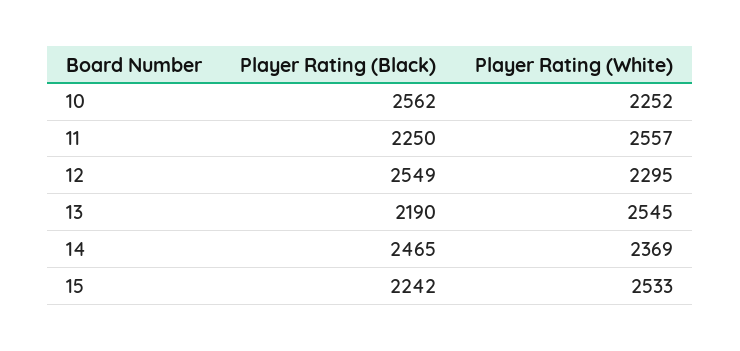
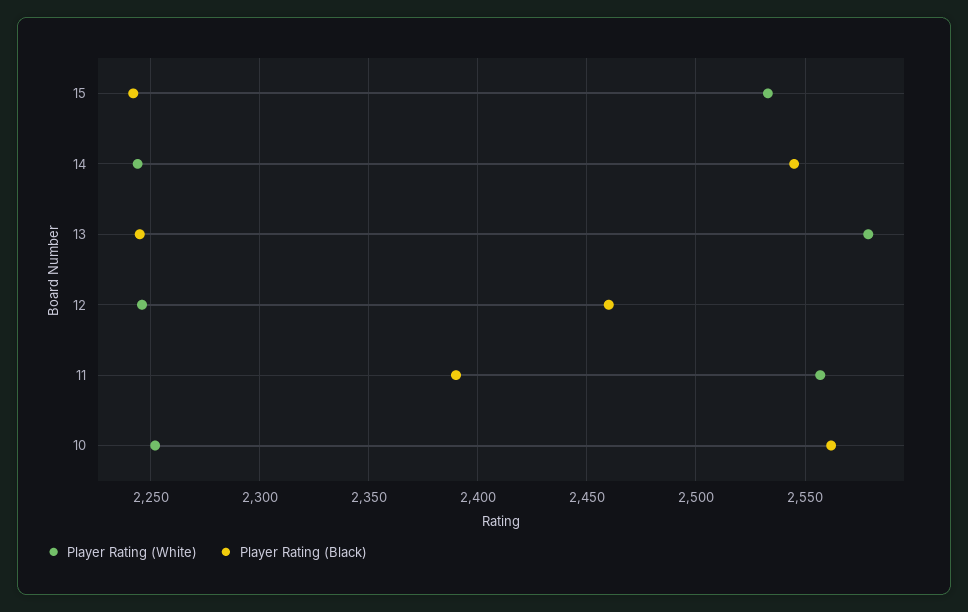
Player Rating (Black), 11: 2250 -> 2390
Player Rating (Black), 12: 2549 -> 2460
Player Rating (White), 12: 2295 -> 2245
Player Rating (Black), 13: 2190 -> 2245
Player Rating (White), 13: 2545 -> 2580
Player Rating (Black), 14: 2465 -> 2545
Player Rating (White), 14: 2369 -> 2245

